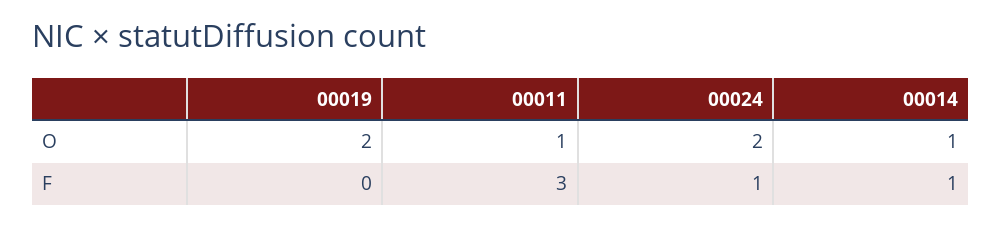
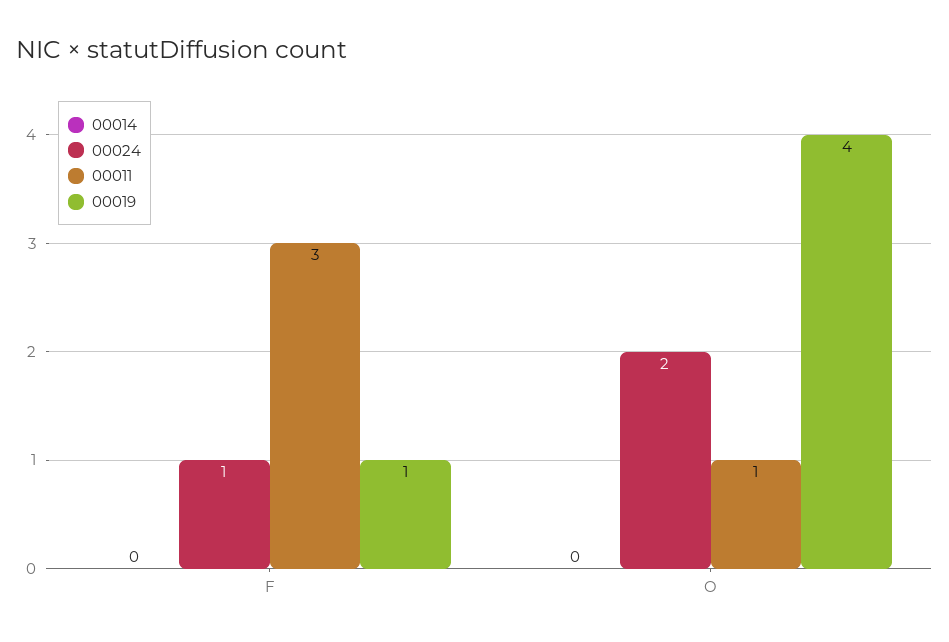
00019, O: 2 -> 4
00014, O: 1 -> 0
00019, F: 0 -> 1
00014, F: 1 -> 0

